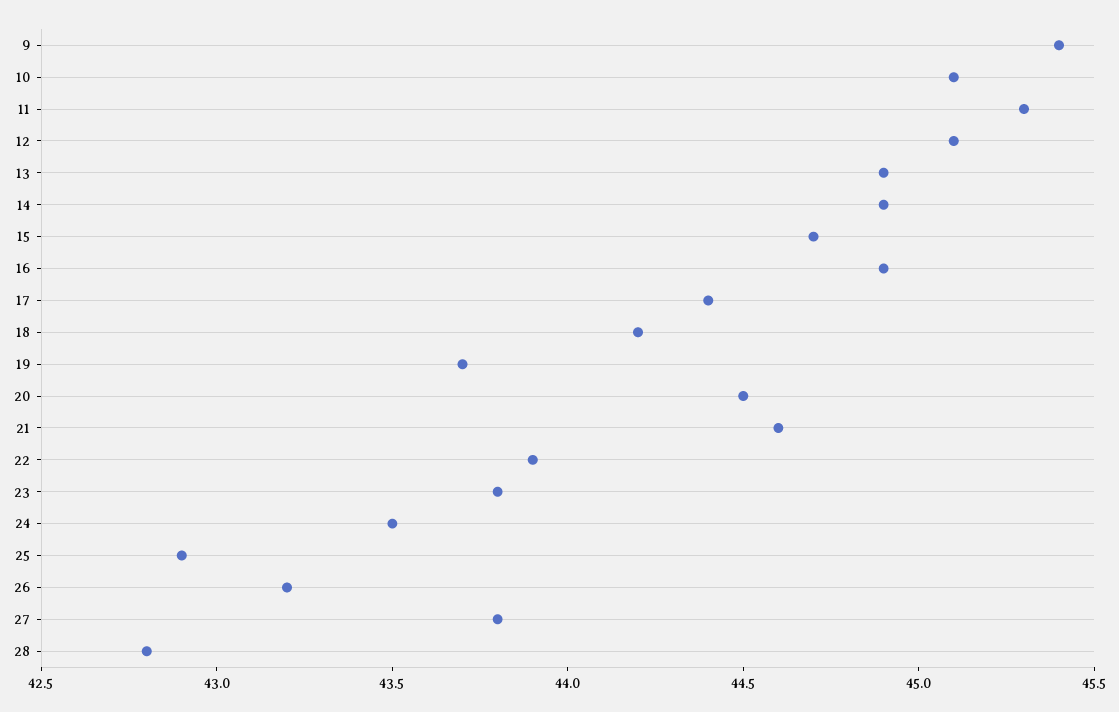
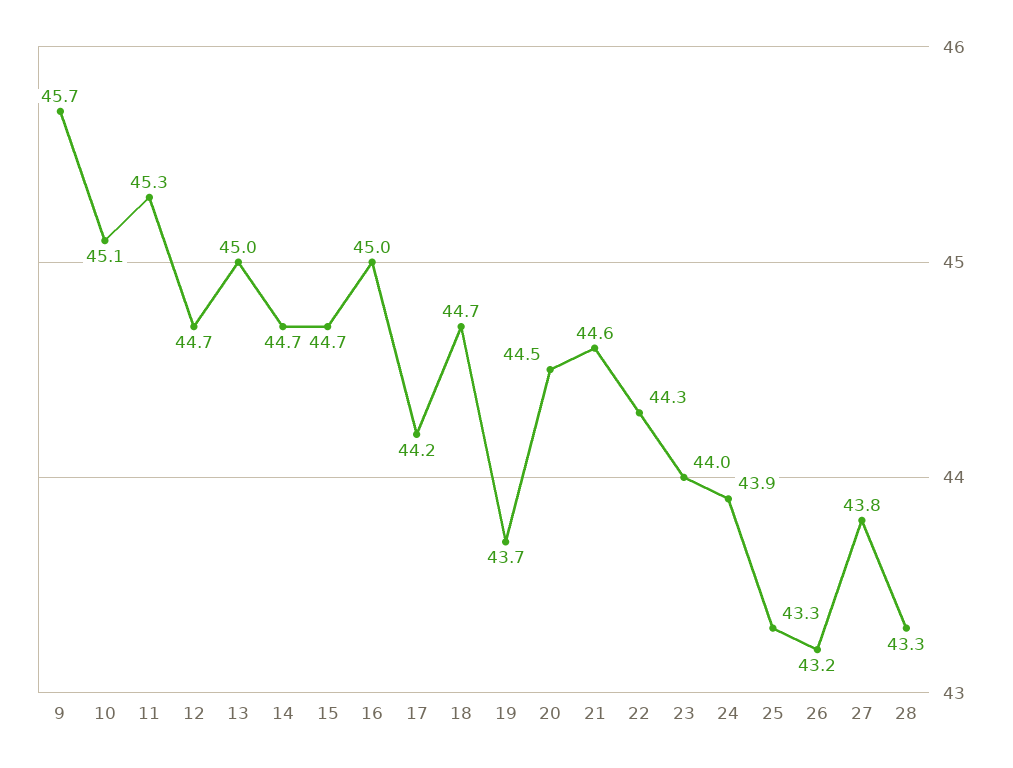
9: 45.4 -> 45.7
12: 45.1 -> 44.7
13: 44.9 -> 45
14: 44.9 -> 44.7
16: 44.9 -> 45
17: 44.4 -> 44.2
18: 44.2 -> 44.7
22: 43.9 -> 44.3
23: 43.8 -> 44
24: 43.5 -> 43.9
25: 42.9 -> 43.3
28: 42.8 -> 43.3

